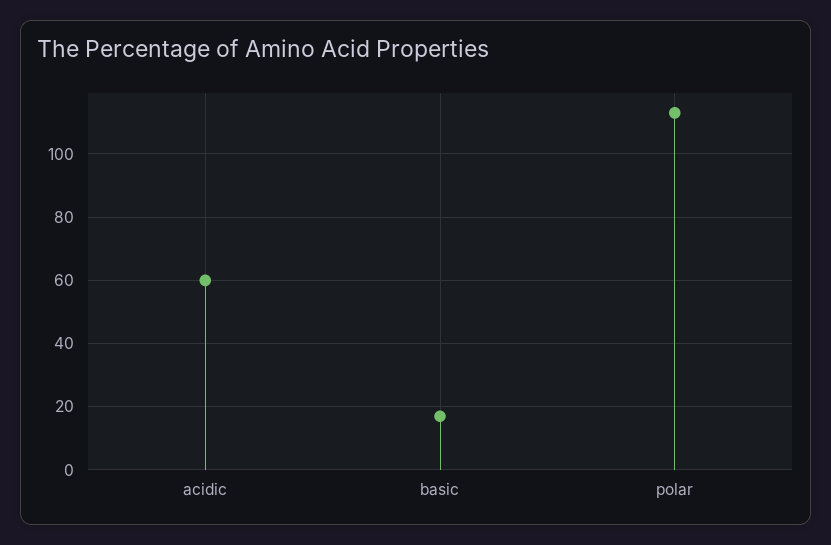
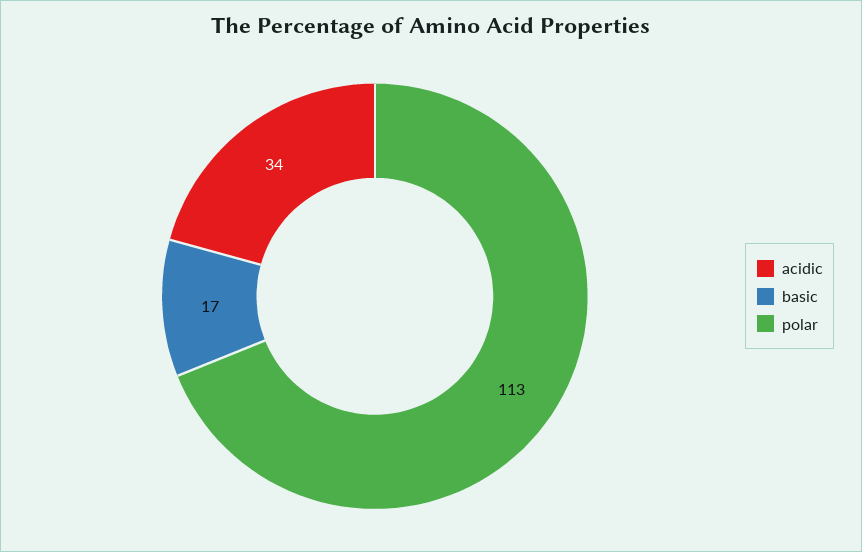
acidic: 60 -> 34

